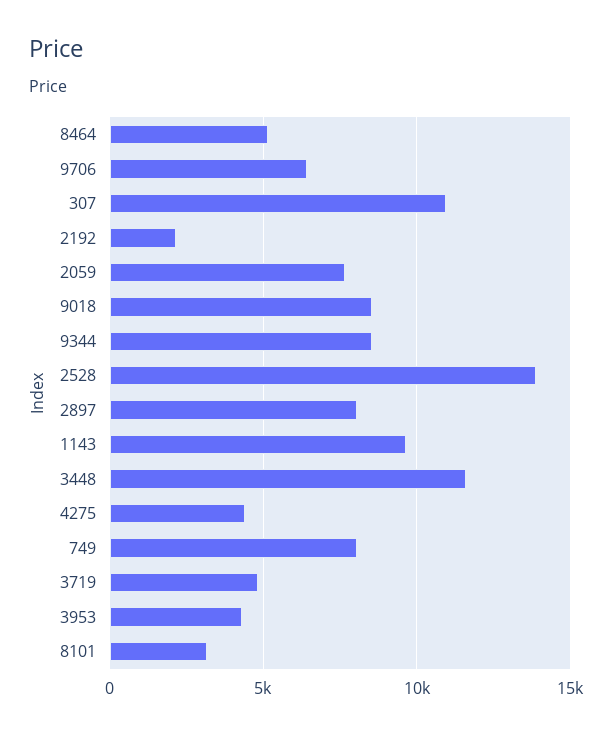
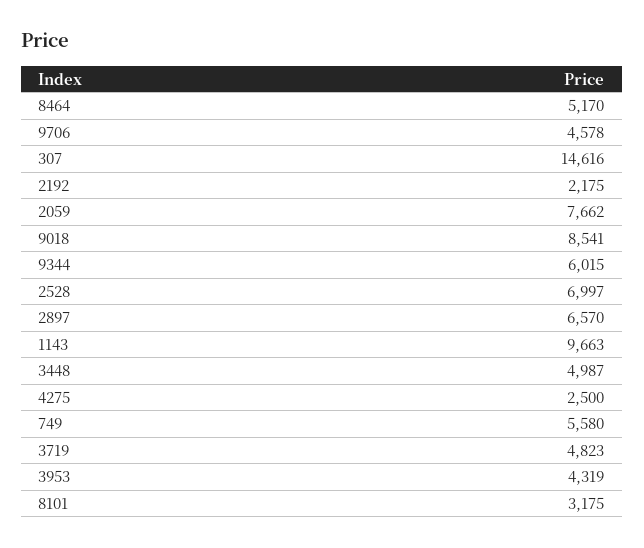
9706: 6500 -> 4578
307: 11000 -> 14616
9344: 8500 -> 6015
2528: 14000 -> 6997
2897: 8000 -> 6570
3448: 11500 -> 4987
4275: 4500 -> 2500
749: 8000 -> 5580

